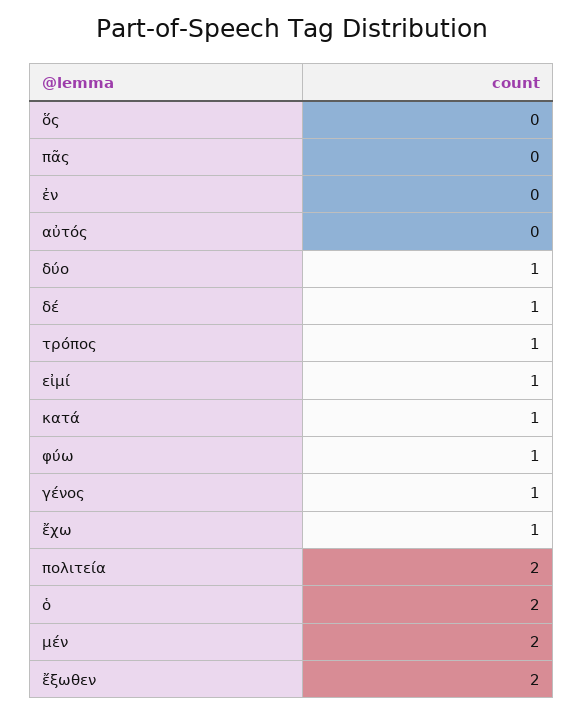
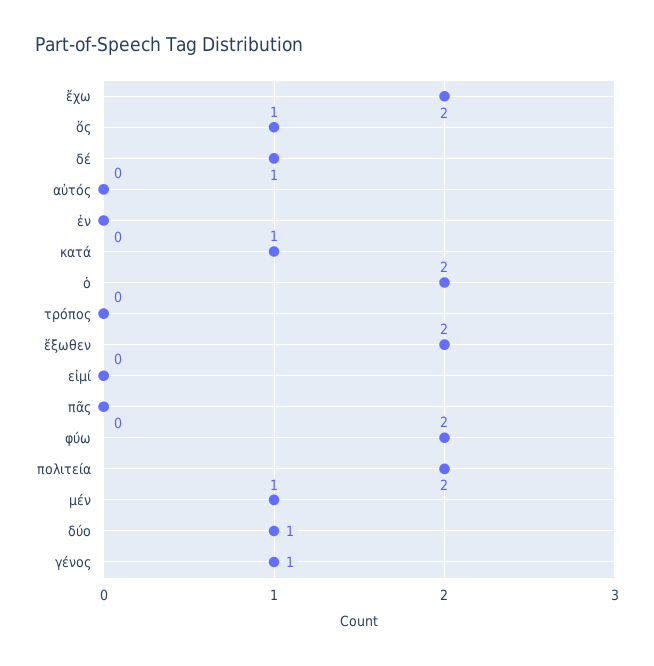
ὅς: 0 -> 1
τρόπος: 1 -> 0
εἰμί: 1 -> 0
φύω: 1 -> 2
ἔχω: 1 -> 2
μέν: 2 -> 1

